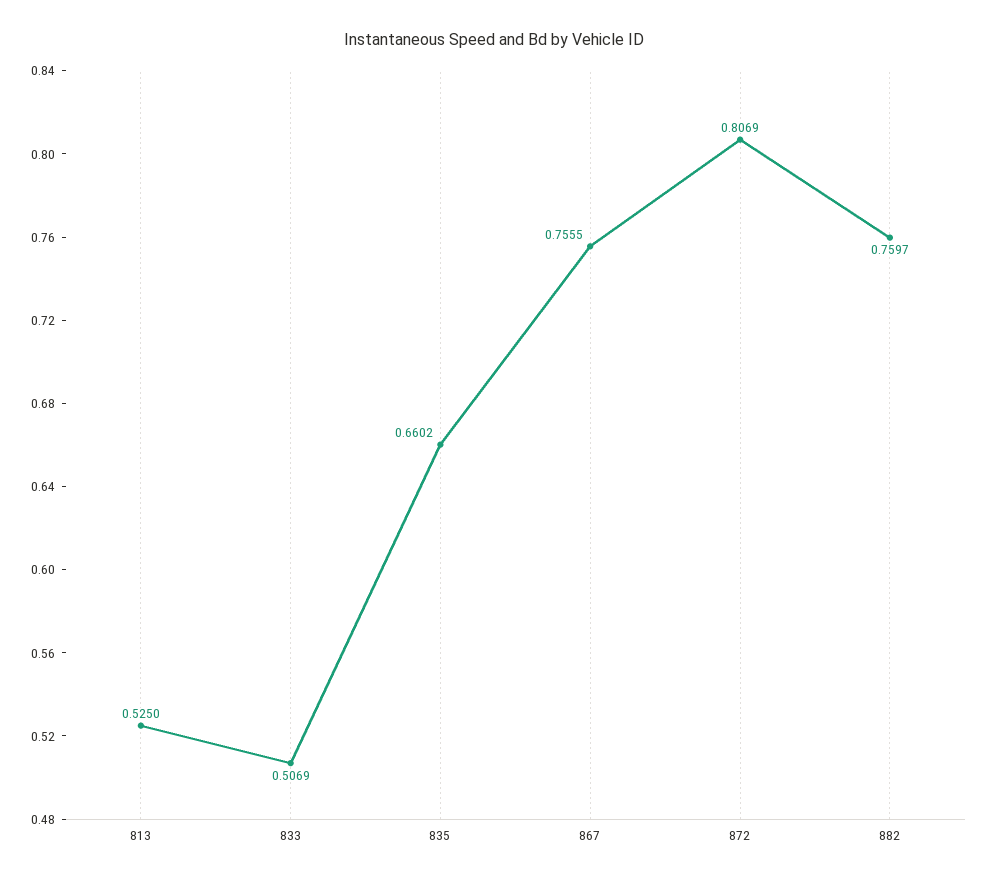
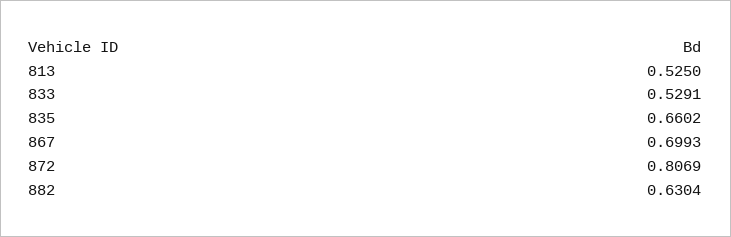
833: 0.5069 -> 0.5291
867: 0.7555 -> 0.6993
882: 0.7597 -> 0.6304

